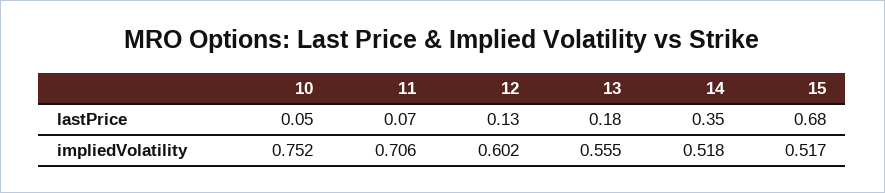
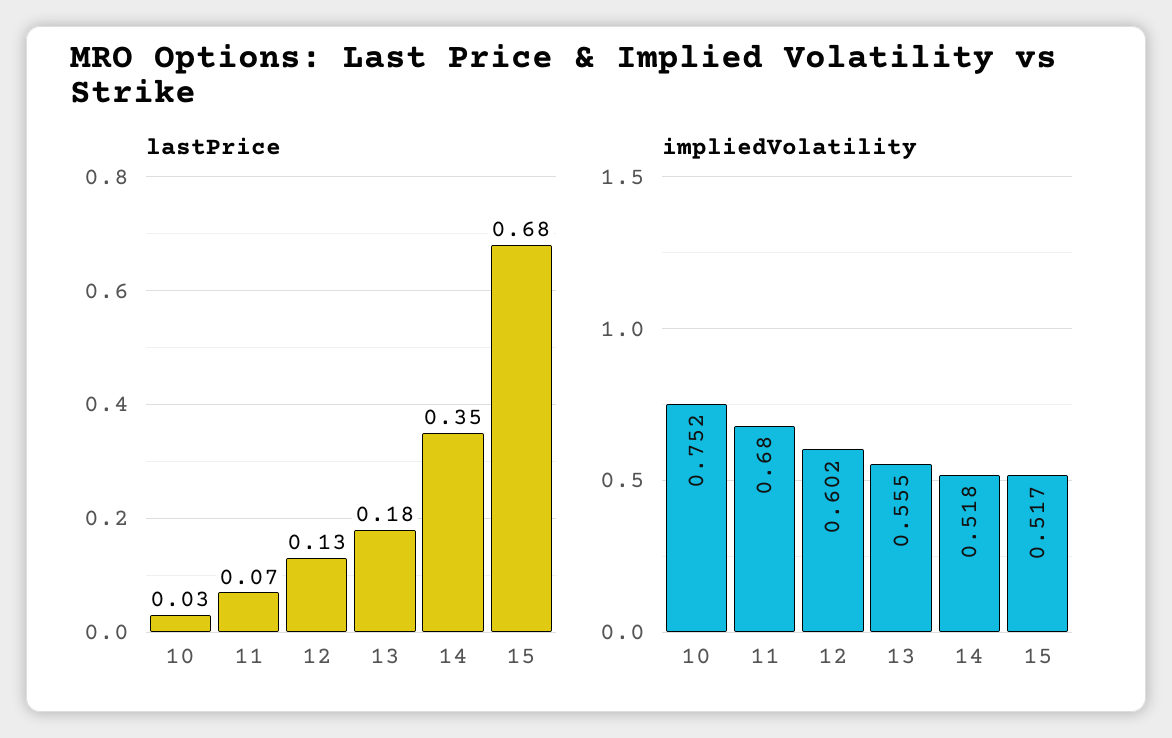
lastPrice, 10: 0.05 -> 0.03
impliedVolatility, 11: 0.706 -> 0.68

